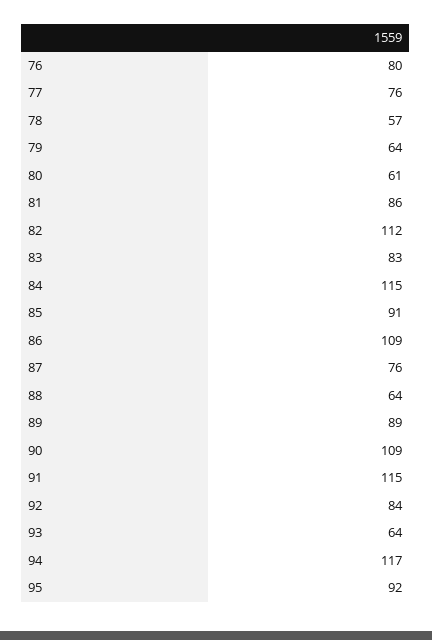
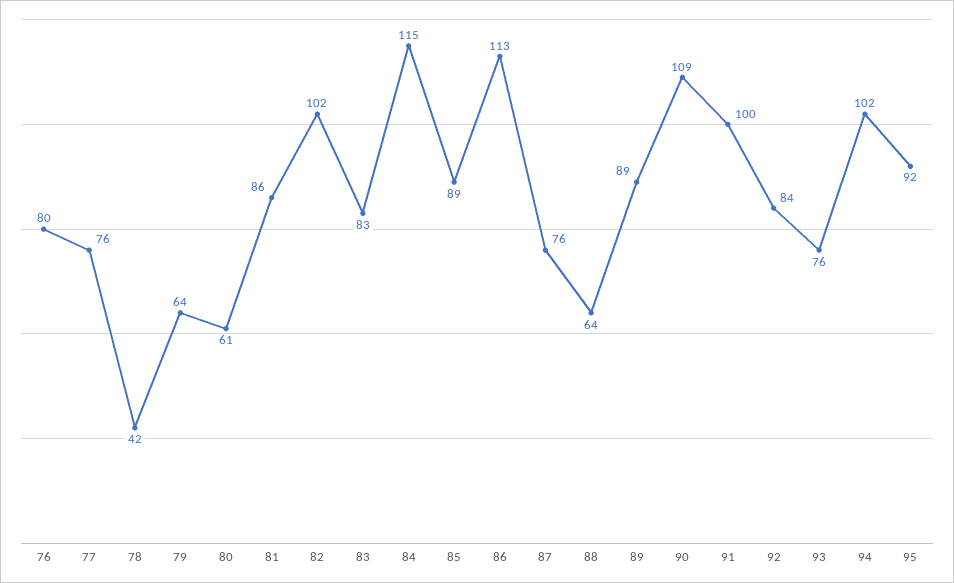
78: 57 -> 42
82: 112 -> 102
85: 91 -> 89
86: 109 -> 113
91: 115 -> 100
93: 64 -> 76
94: 117 -> 102

